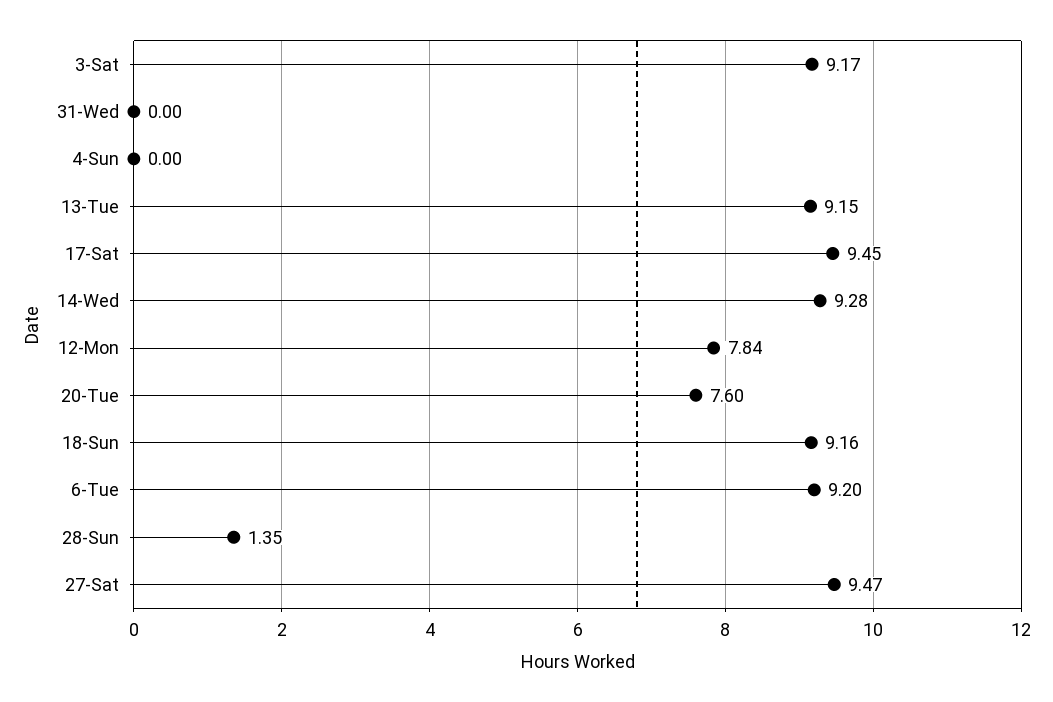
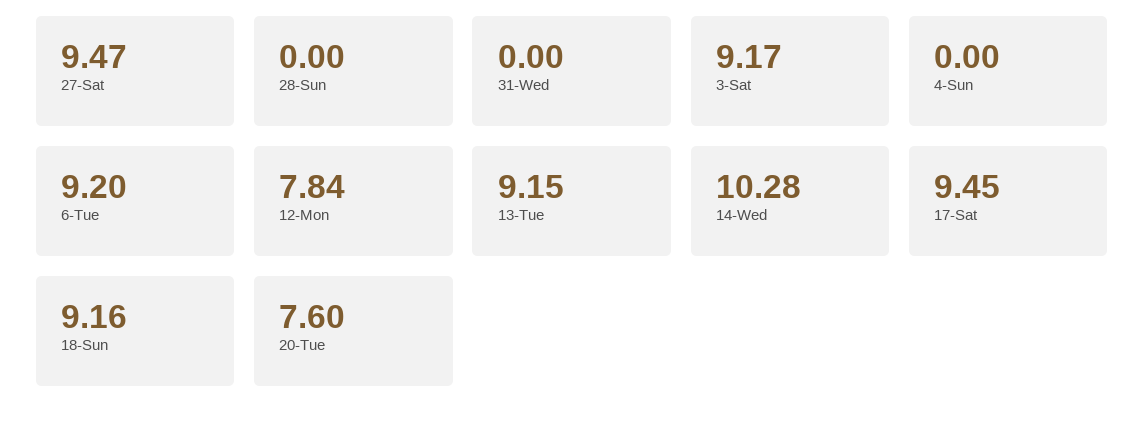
14-Wed: 9.28 -> 10.28
28-Sun: 1.35 -> 0

